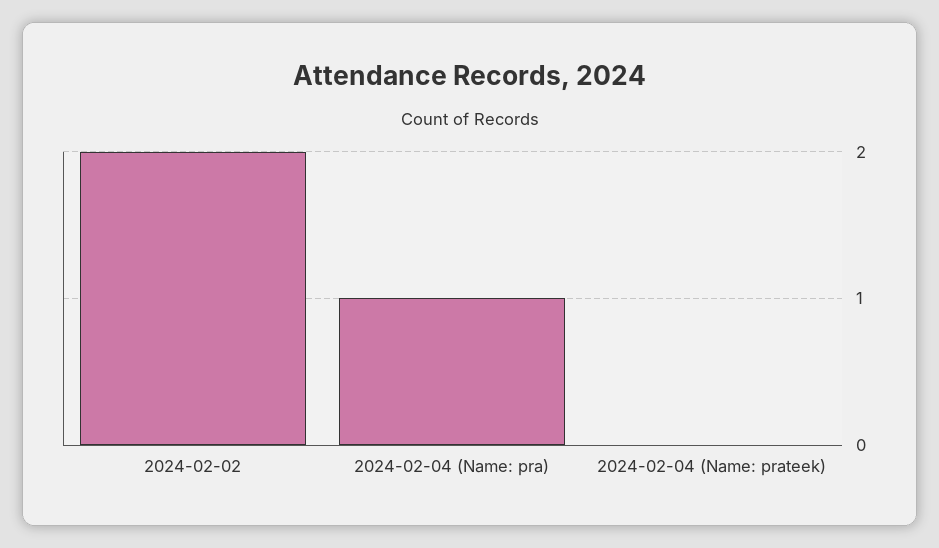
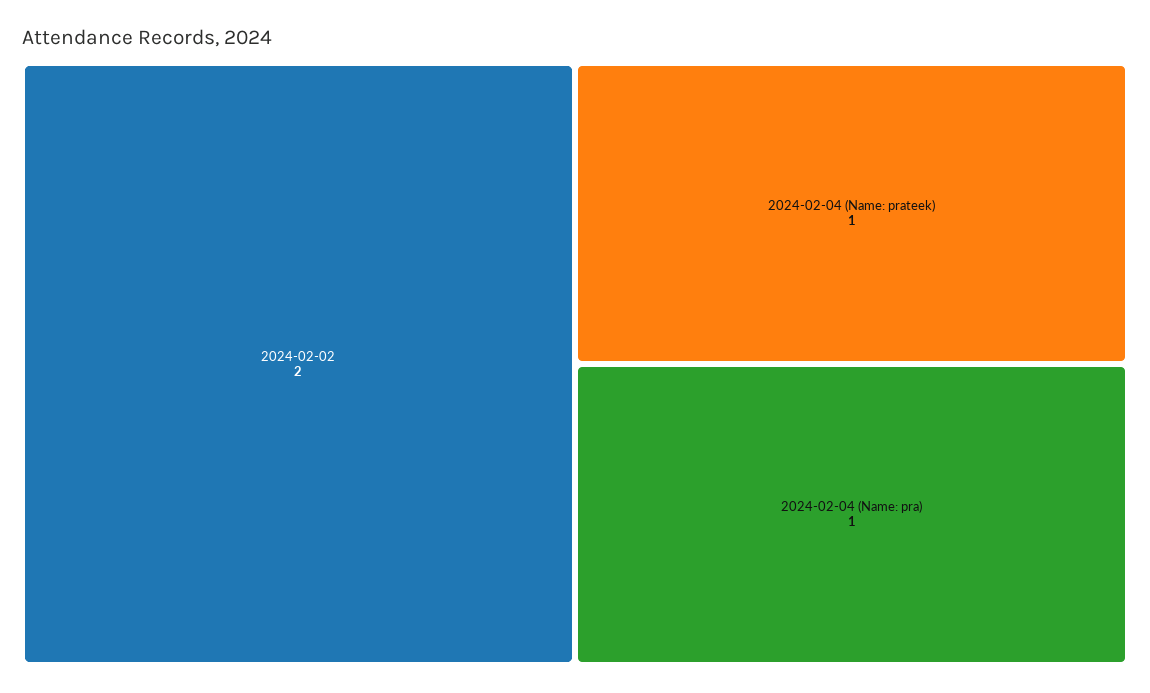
2024-02-04 (Name: prateek): 0 -> 1

